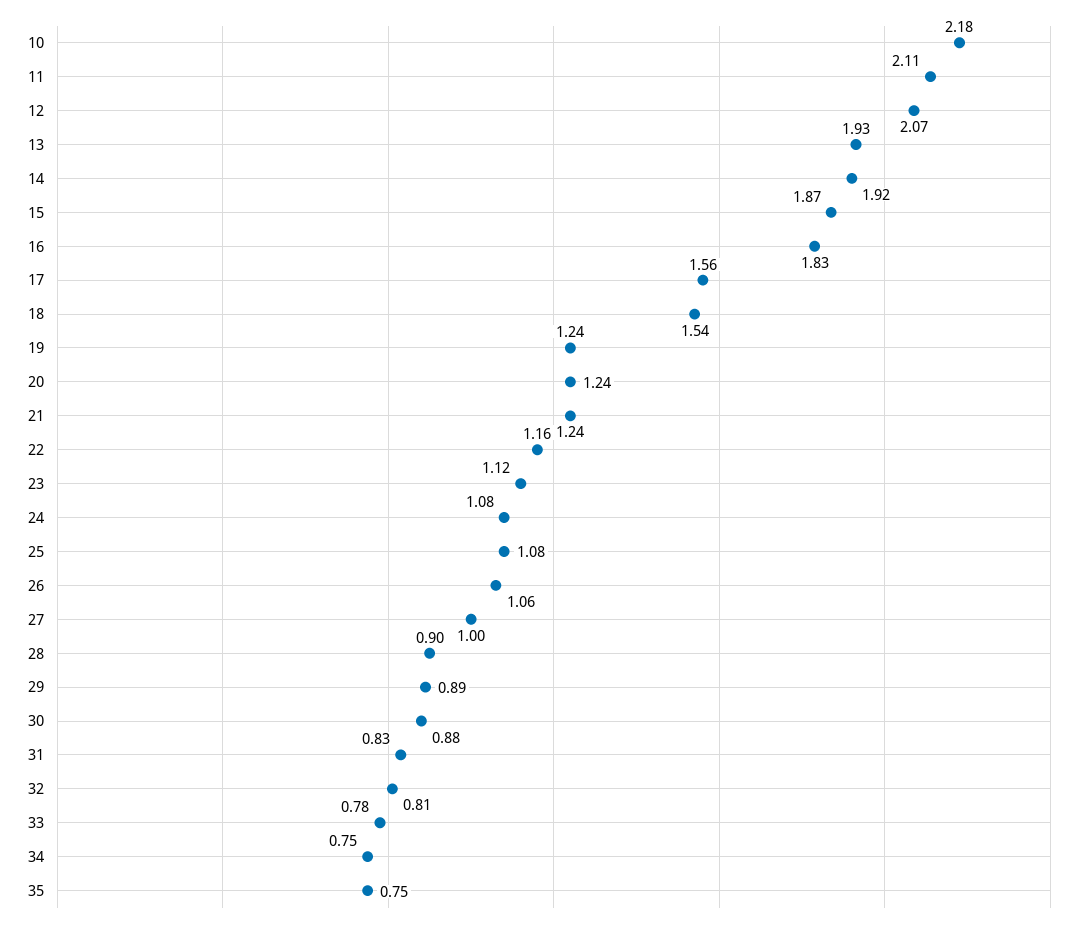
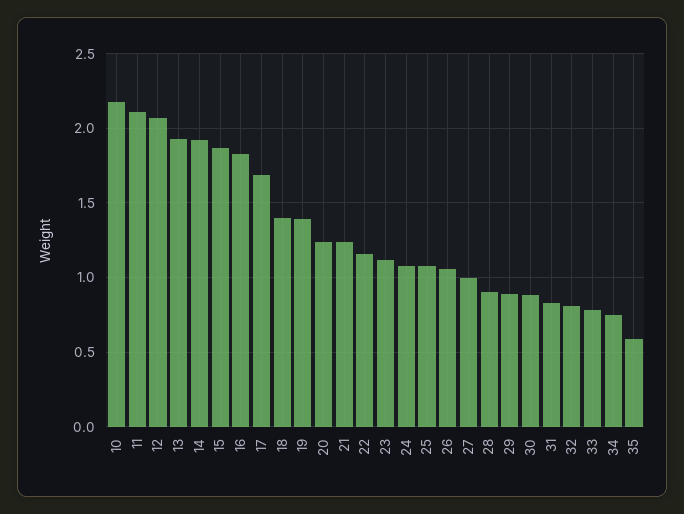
17: 1.56 -> 1.7
18: 1.54 -> 1.4
19: 1.24 -> 1.4
35: 0.75 -> 0.6

